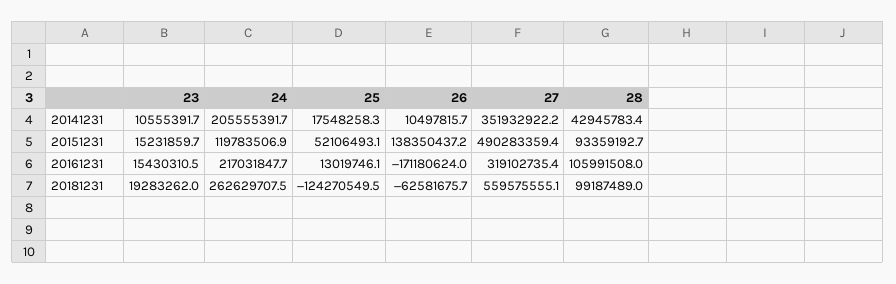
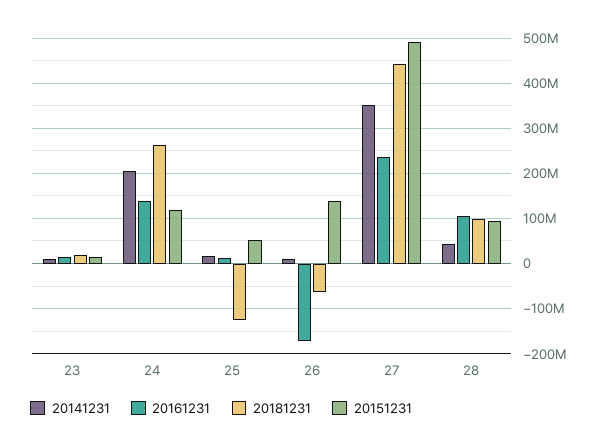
20161231, 24: 217031847.7 -> 140000000
20161231, 27: 319102735.4 -> 240000000
20181231, 27: 559575555.1 -> 440000000

